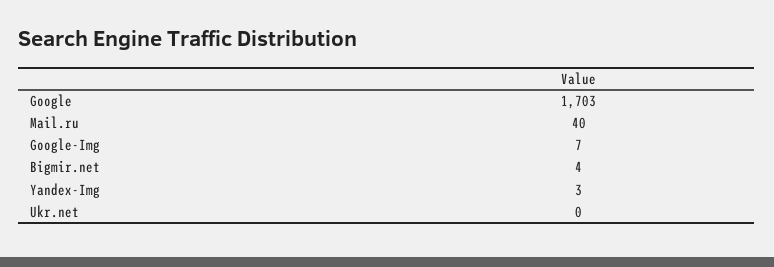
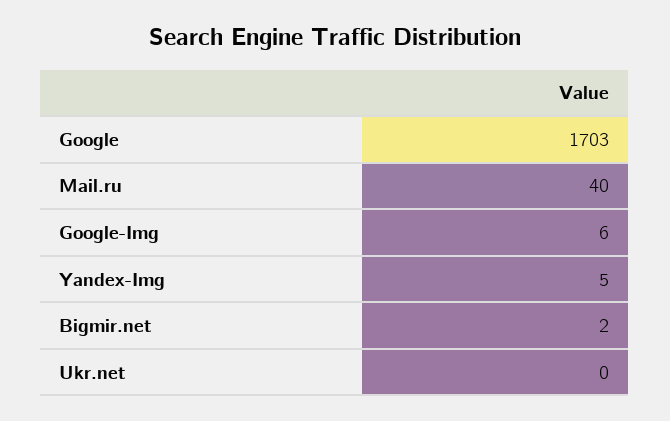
Google-Img: 7 -> 6
Bigmir.net: 4 -> 2
Yandex-Img: 3 -> 5

